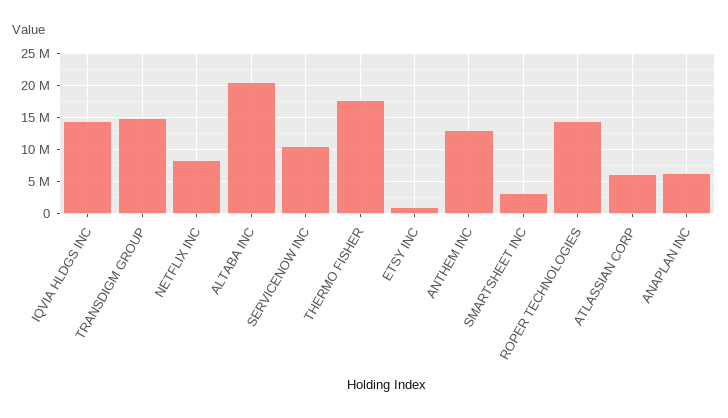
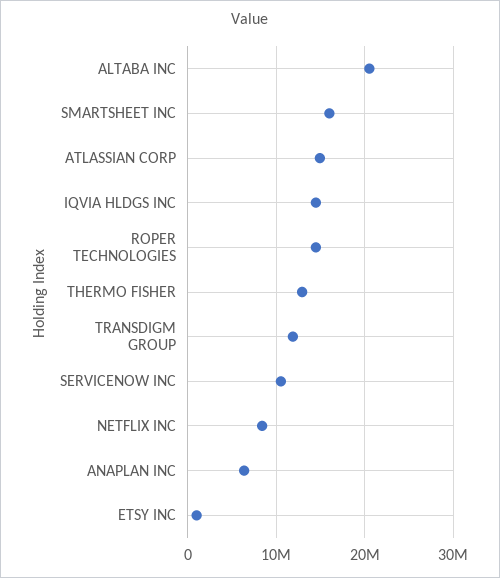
TRANSDIGM GROUP: 15000000 -> 12000000
THERMO FISHER: 18000000 -> 13000000
ANTHEM INC: 13000000 -> none
SMARTSHEET INC: 3000000 -> 16000000
ATLASSIAN CORP: 6000000 -> 15000000

